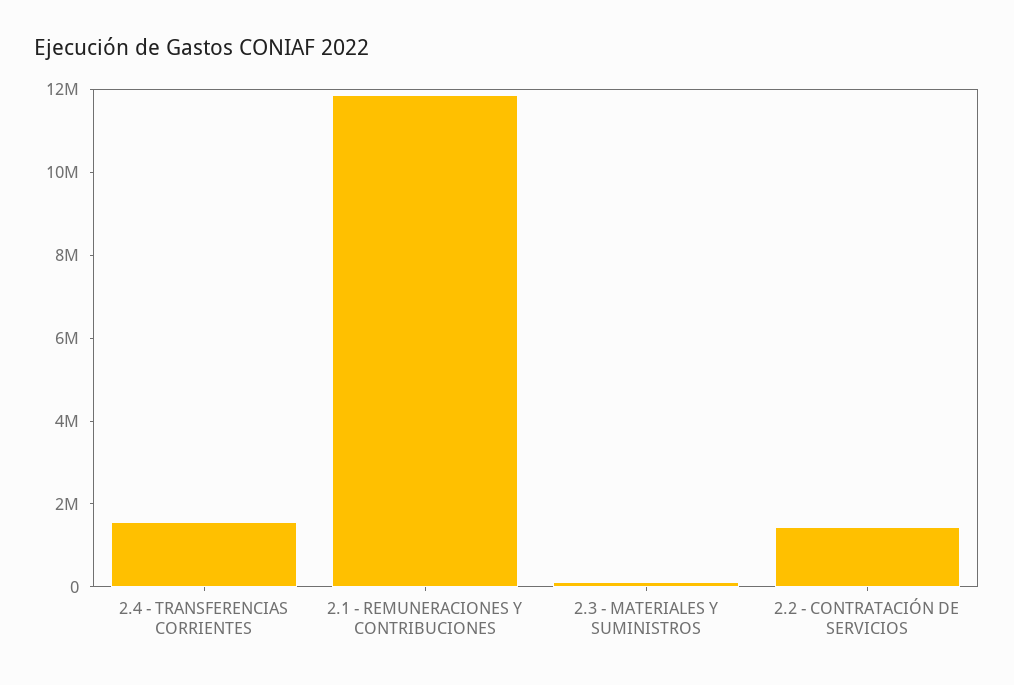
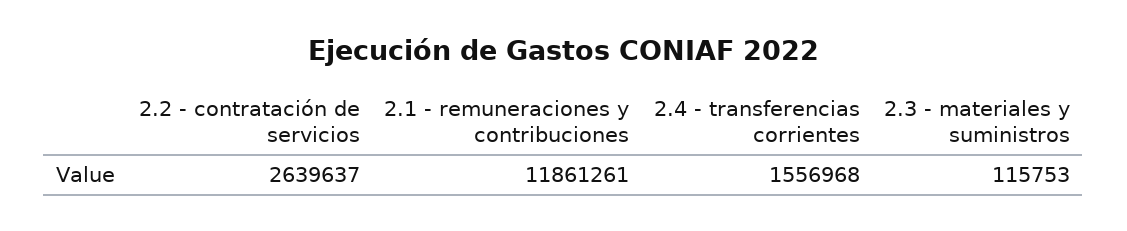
2.2 - CONTRATACIÓN DE SERVICIOS: 1500000 -> 2639637

